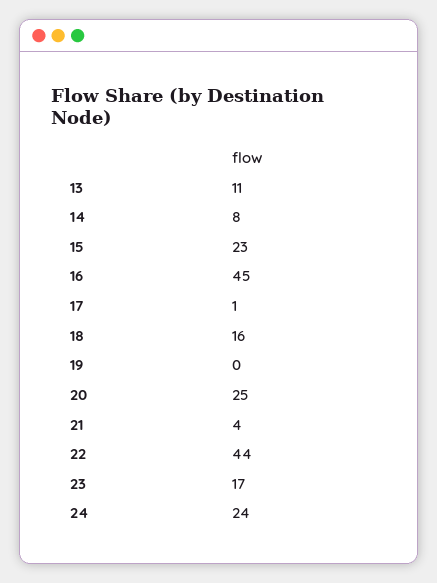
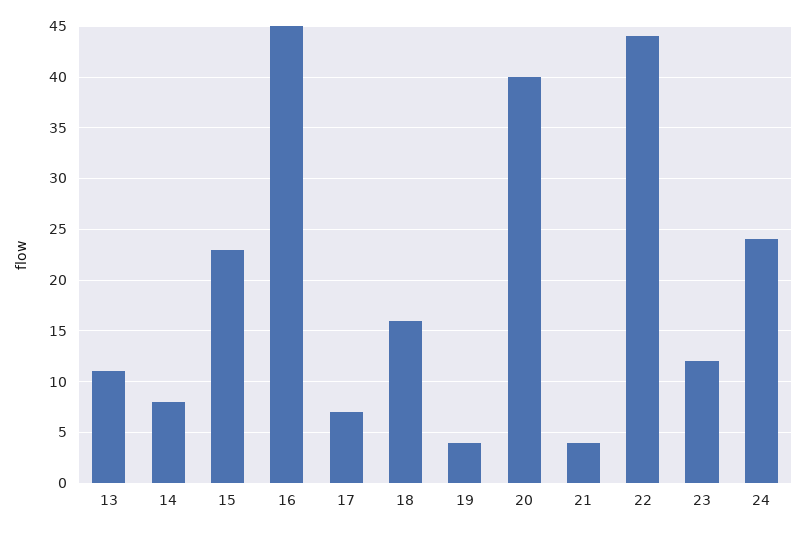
17: 1 -> 7
19: 0 -> 4
20: 25 -> 40
23: 17 -> 12

